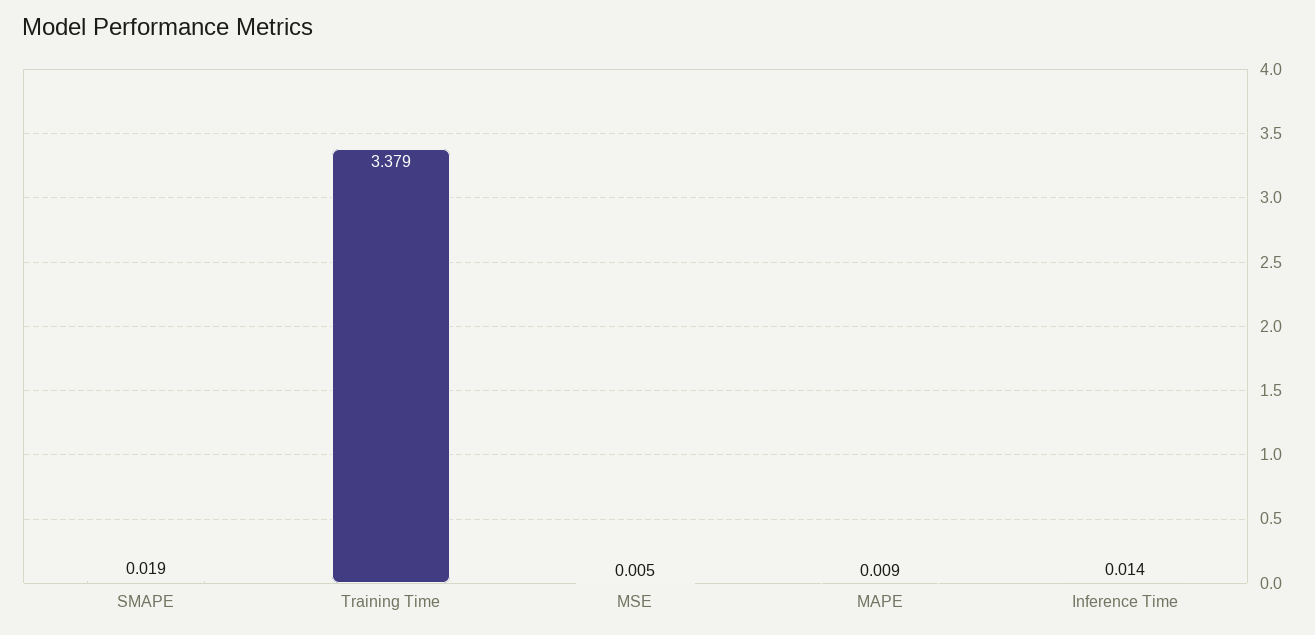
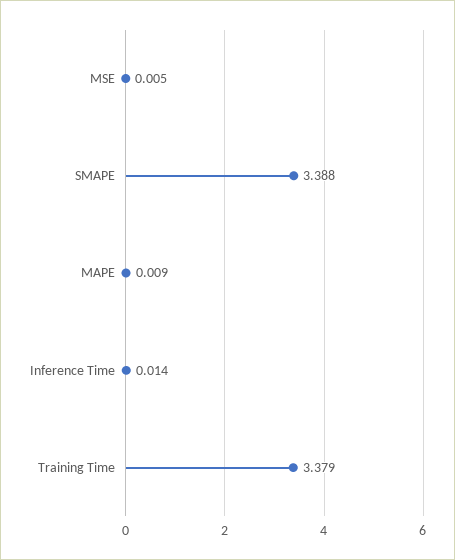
SMAPE: 0.019 -> 3.388

